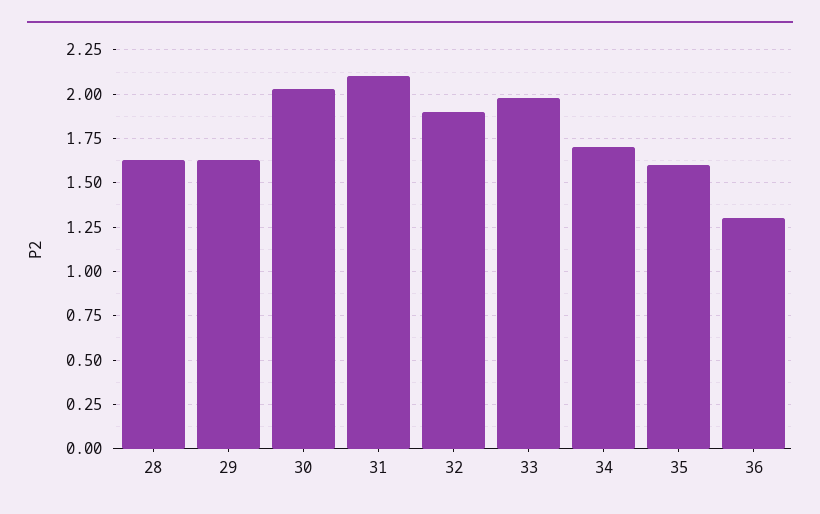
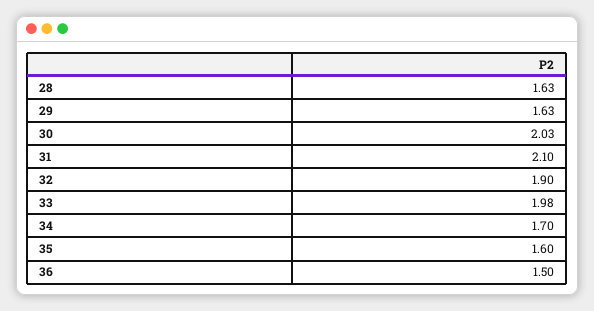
36: 1.3 -> 1.5

